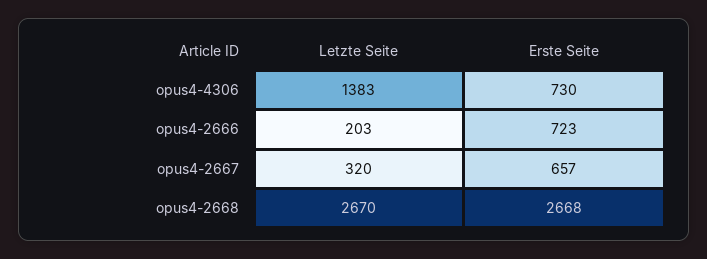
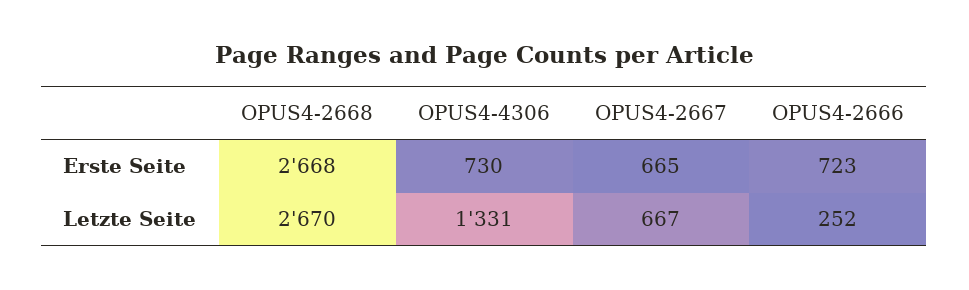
Letzte Seite, opus4-4306: 1383 -> 1331
Letzte Seite, opus4-2666: 203 -> 252
Letzte Seite, opus4-2667: 320 -> 667
Erste Seite, opus4-2667: 657 -> 665

